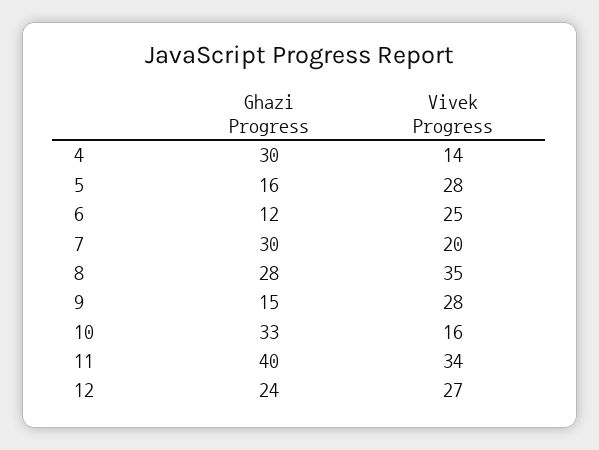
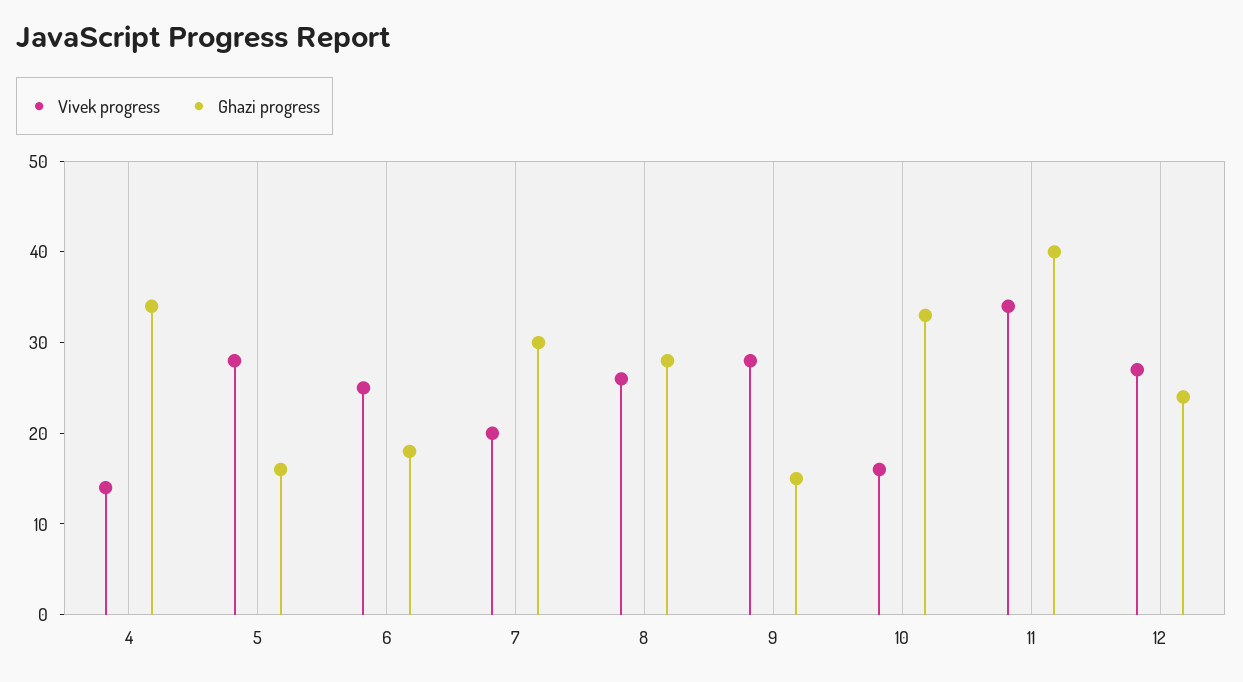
Ghazi Progress, 4: 30 -> 34
Ghazi Progress, 6: 12 -> 18
Vivek Progress, 8: 35 -> 26

